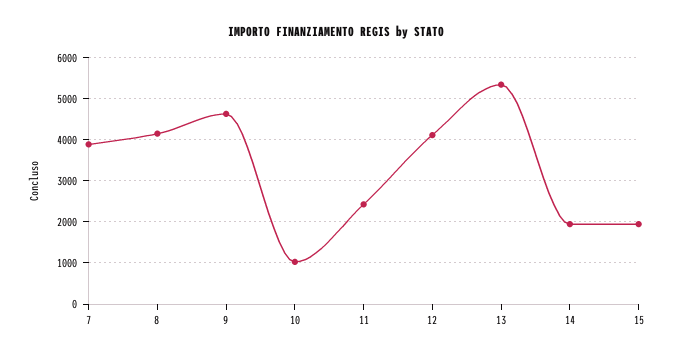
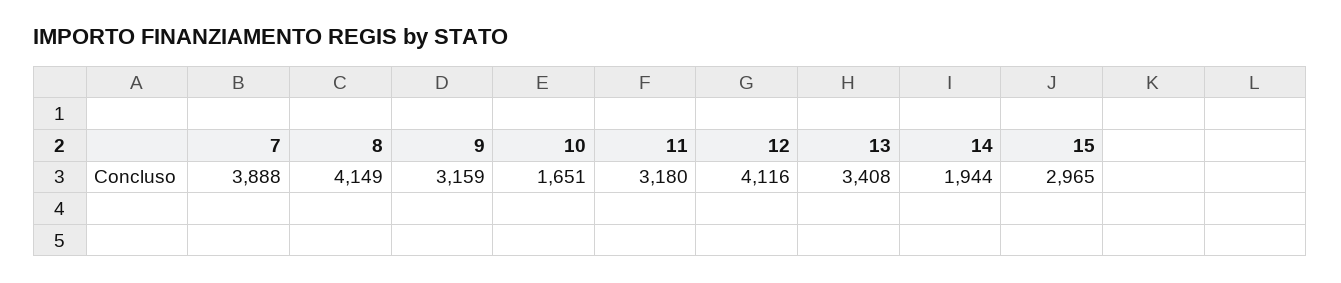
9: 4600 -> 3159
10: 1000 -> 1651
11: 2400 -> 3180
13: 5400 -> 3408
15: 2000 -> 2965

